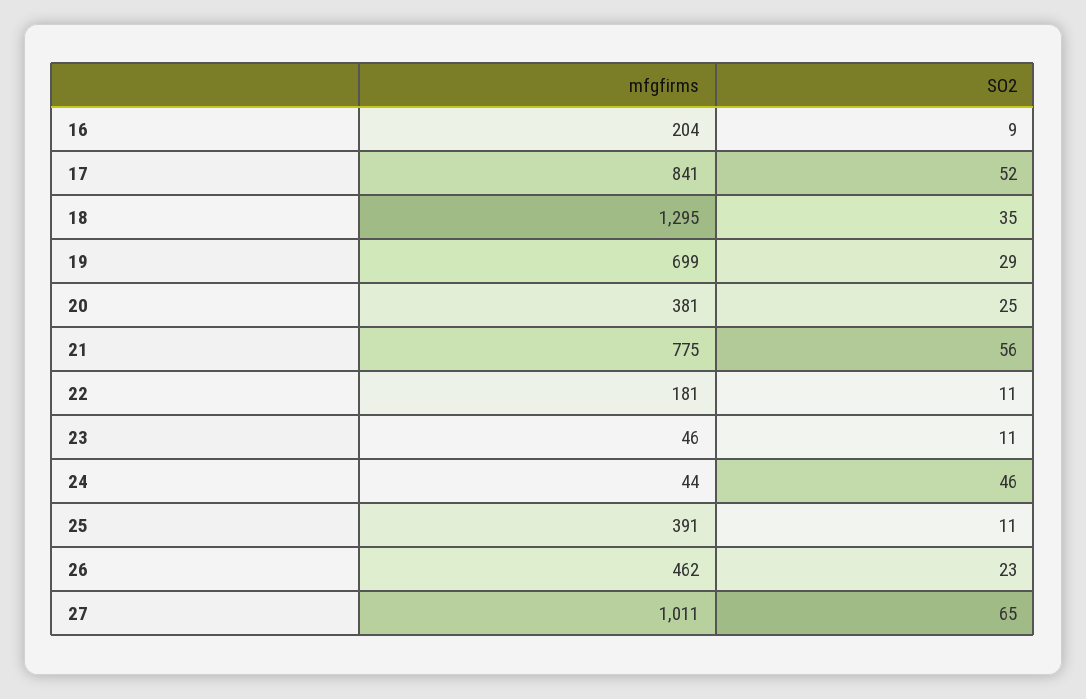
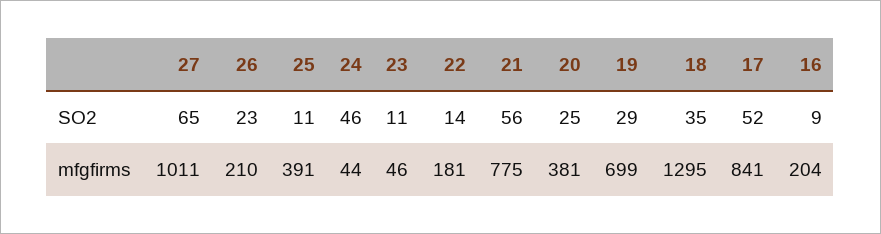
SO2, 22: 11 -> 14
mfgfirms, 26: 462 -> 210

